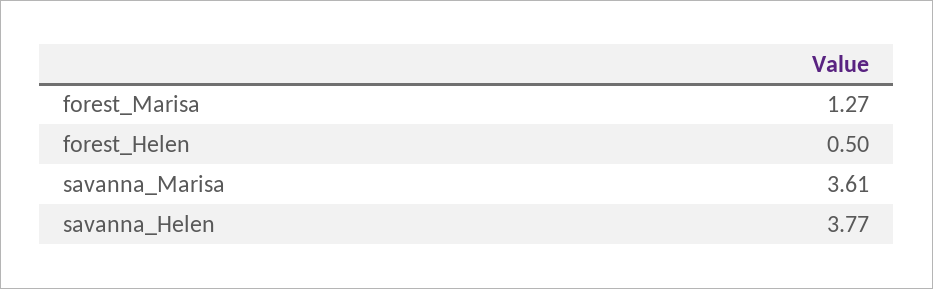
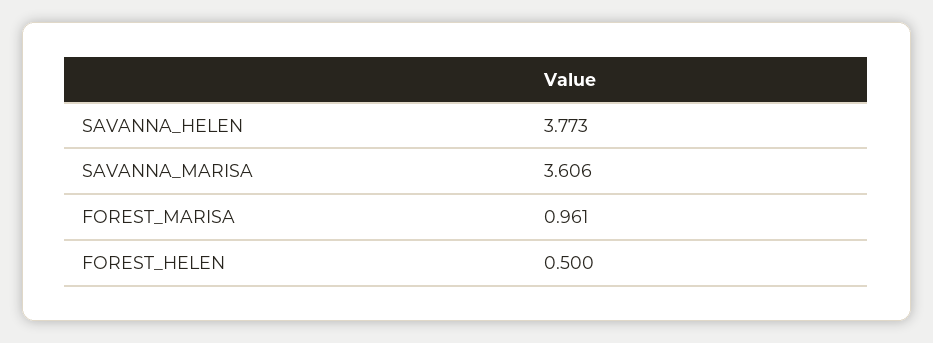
forest_Marisa: 1.27 -> 0.961

